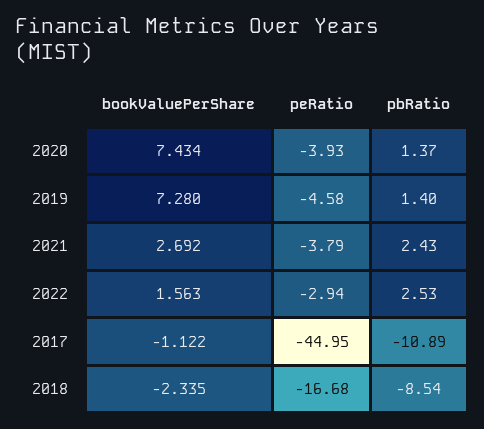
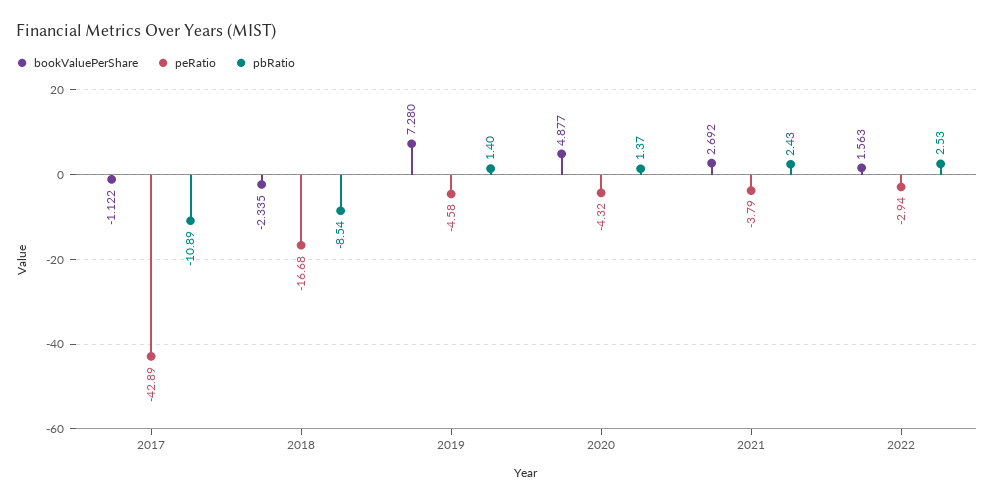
bookValuePerShare, 2020: 7.434 -> 4.877
peRatio, 2020: -3.93 -> -4.32
peRatio, 2017: -44.95 -> -42.89

